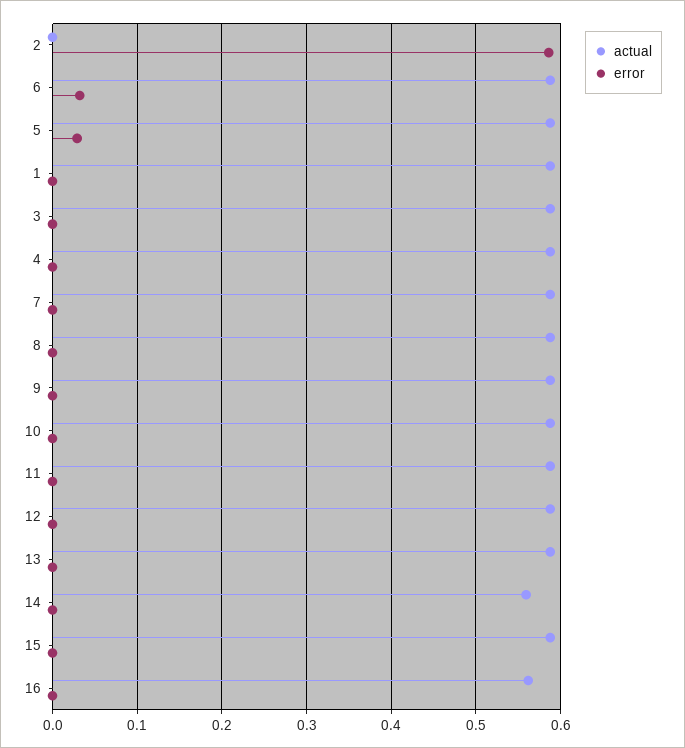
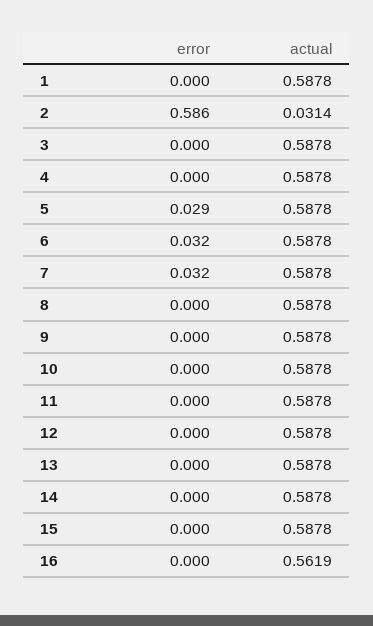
actual, 2: 0 -> 0.0314
error, 7: 0 -> 0.032
actual, 14: 0.56 -> 0.5878

